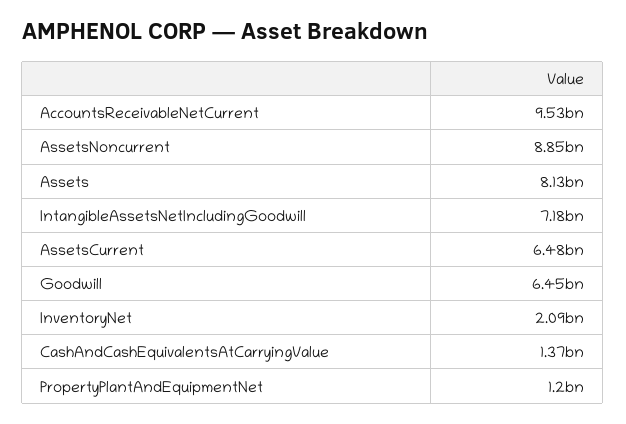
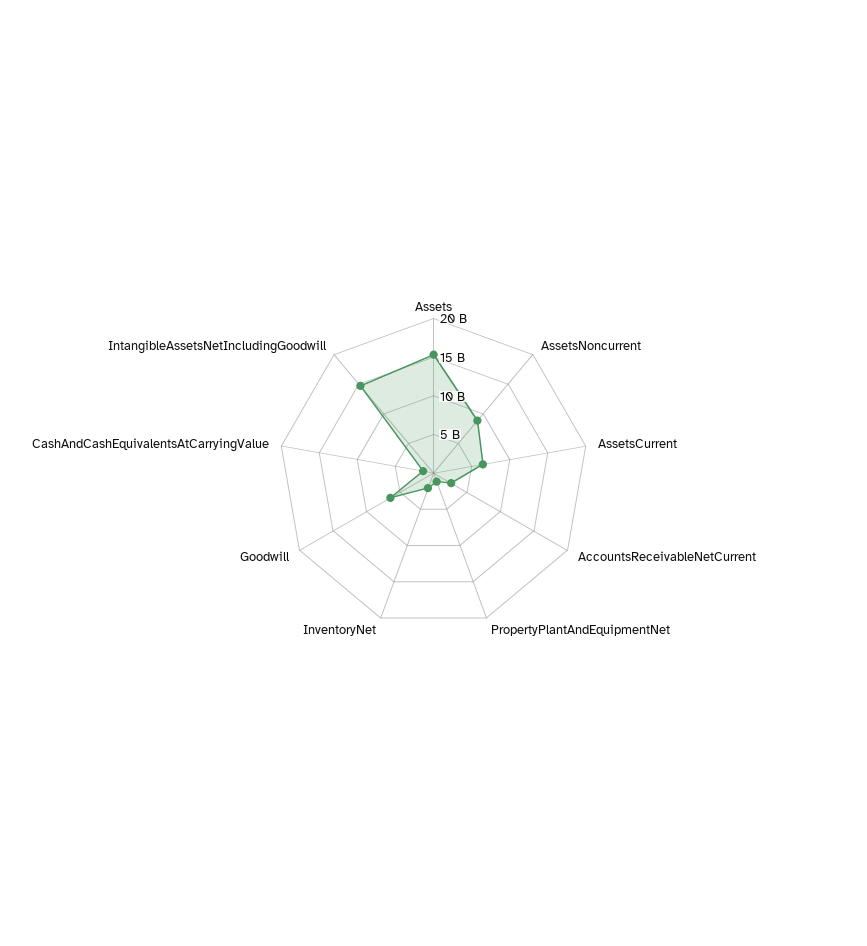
AccountsReceivableNetCurrent: 9530000000 -> 2500000000
Assets: 8130000000 -> 15000000000
IntangibleAssetsNetIncludingGoodwill: 7180000000 -> 15000000000

